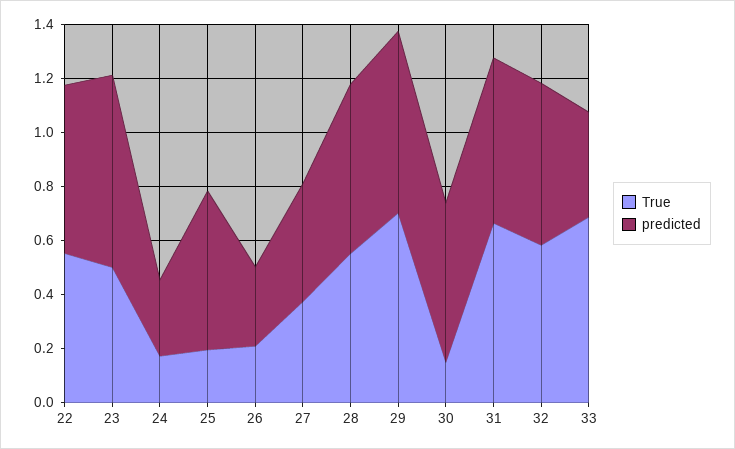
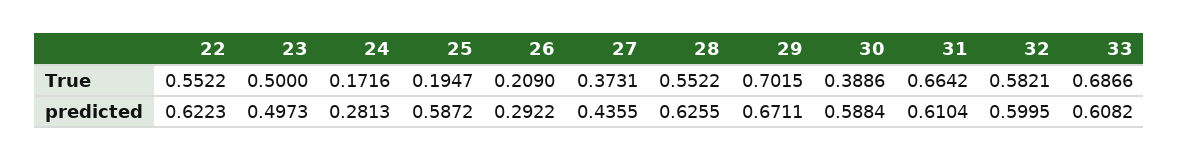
predicted, 23: 0.7 -> 0.4973
True, 30: 0.15 -> 0.3886
predicted, 33: 0.4 -> 0.6082

